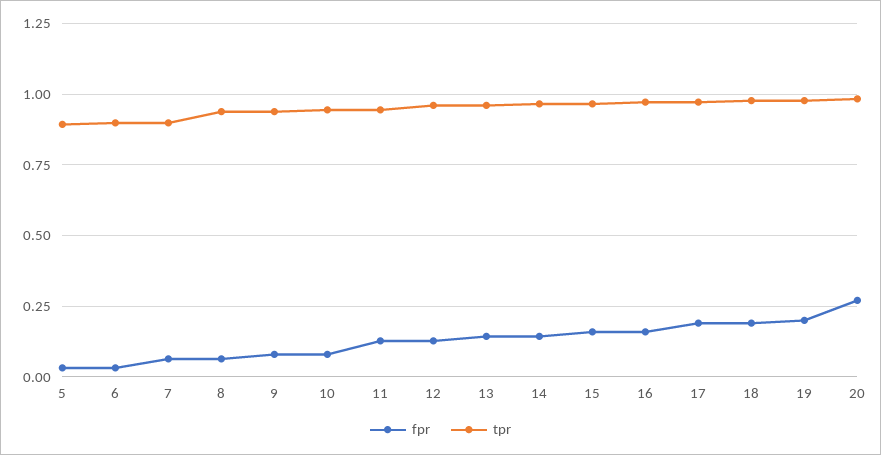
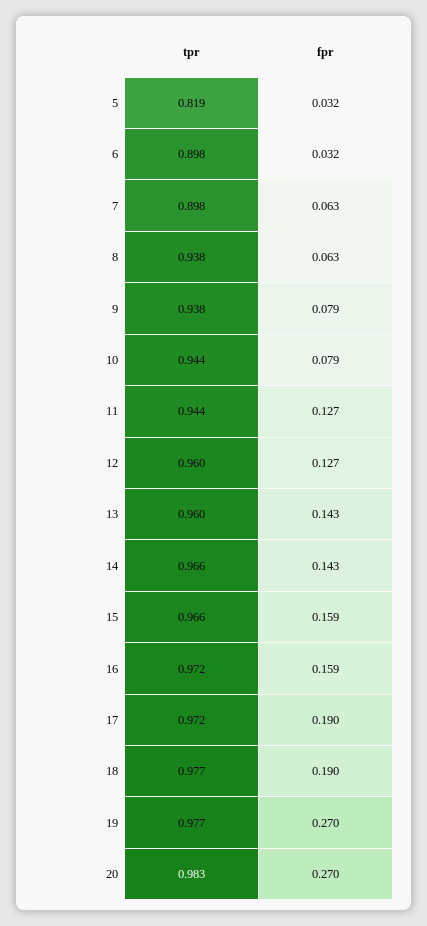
tpr, 5: 0.9 -> 0.819
fpr, 19: 0.2 -> 0.27

